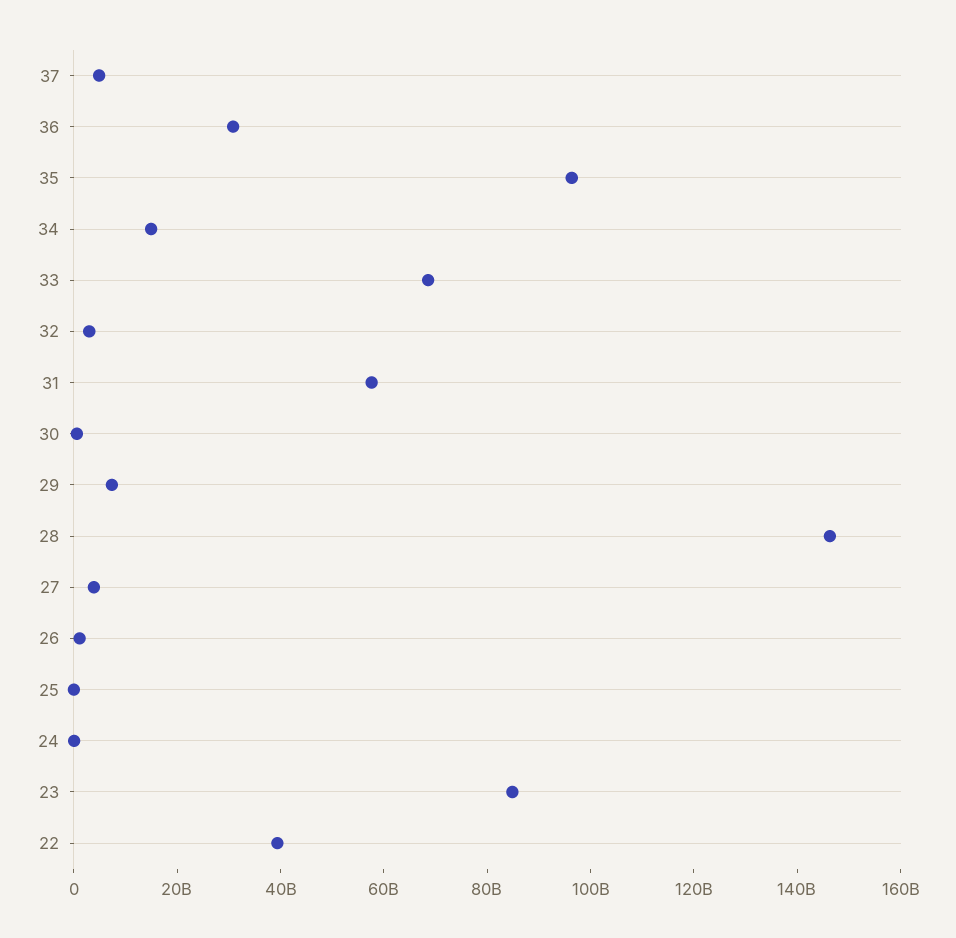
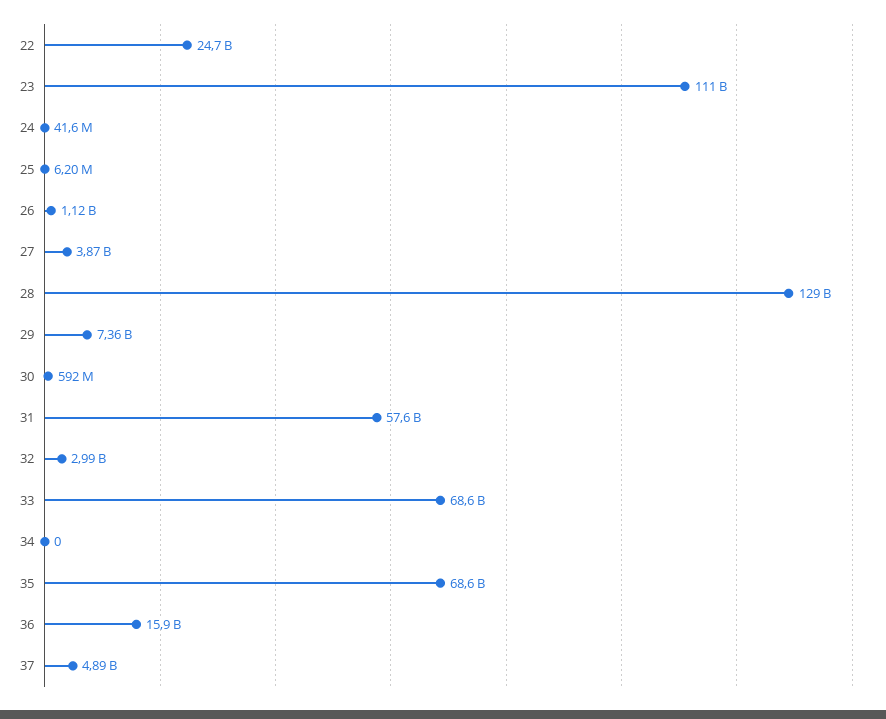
36: 30000000000 -> 15900000000
35: 95000000000 -> 68600000000
34: 15000000000 -> 0
28: 145000000000 -> 129000000000
23: 85000000000 -> 111000000000
22: 40000000000 -> 24700000000

